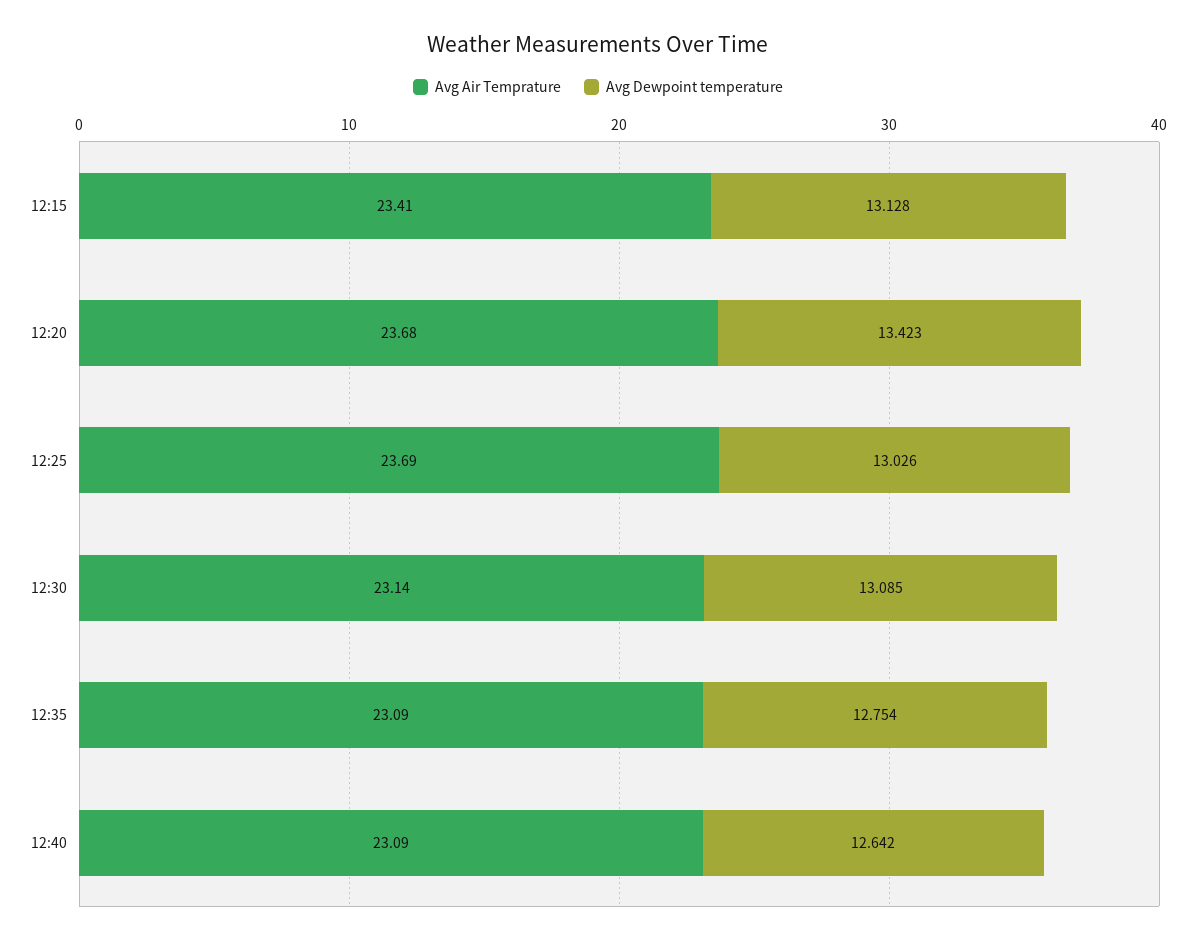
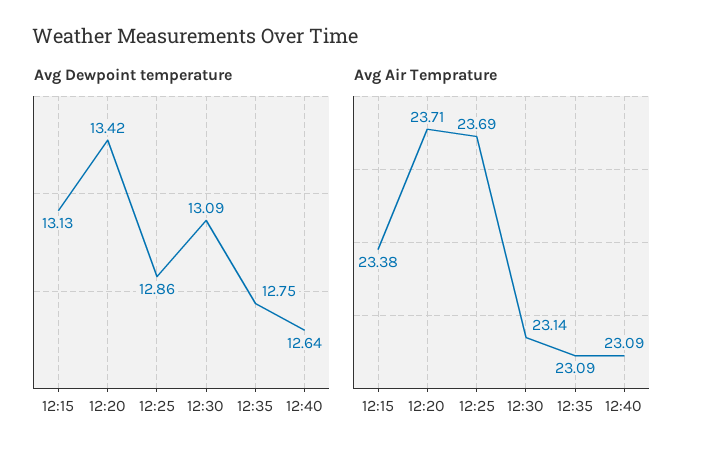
Avg Air Temprature, 12:15: 23.41 -> 23.38
Avg Air Temprature, 12:20: 23.68 -> 23.71
Avg Dewpoint temperature, 12:25: 13.026 -> 12.86

